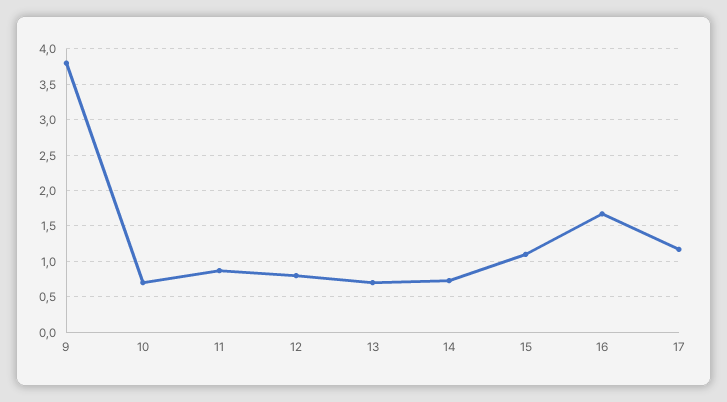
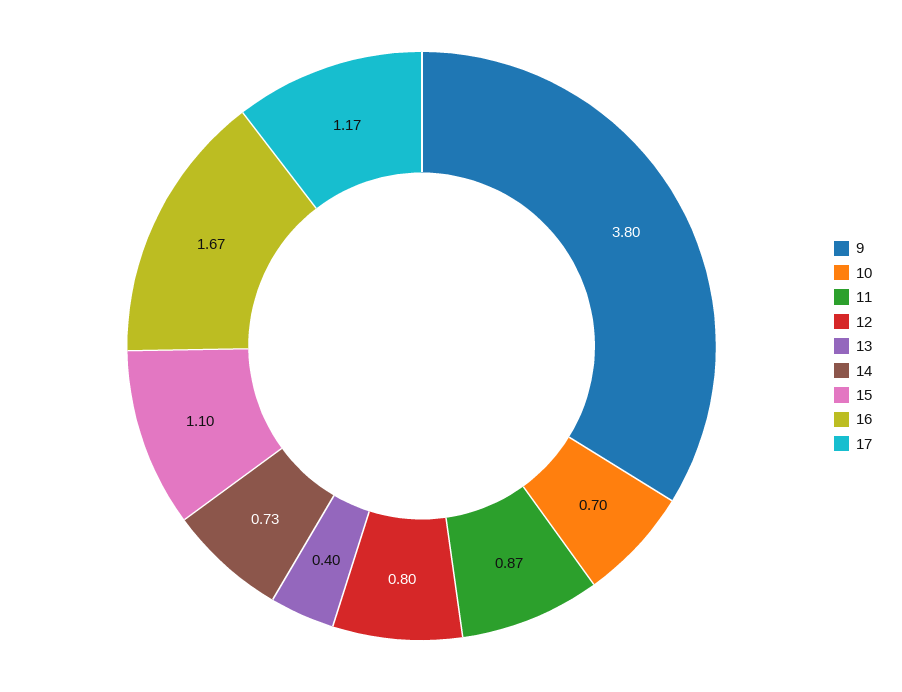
13: 0.7 -> 0.4

